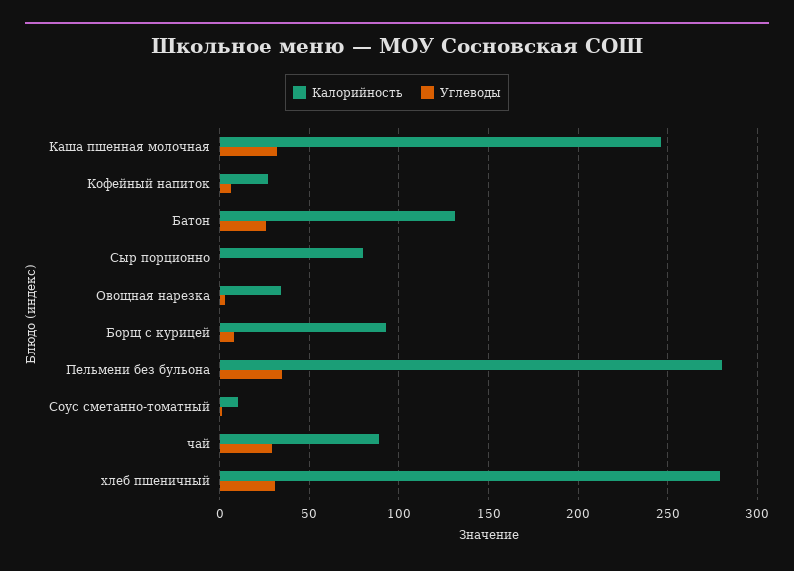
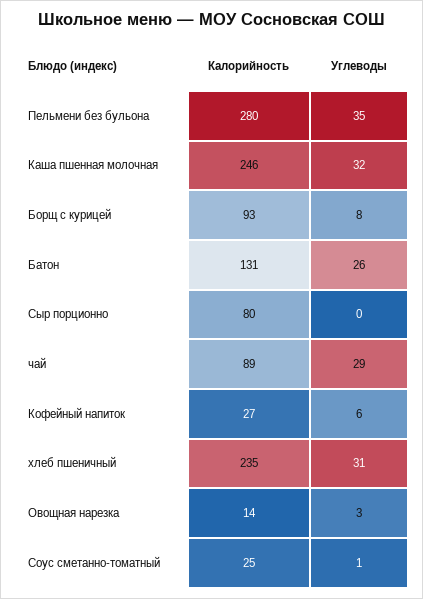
Калорийность, Овощная нарезка: 35 -> 14
Калорийность, Соус сметанно-томатный: 10 -> 25
Калорийность, хлеб пшеничный: 280 -> 235

